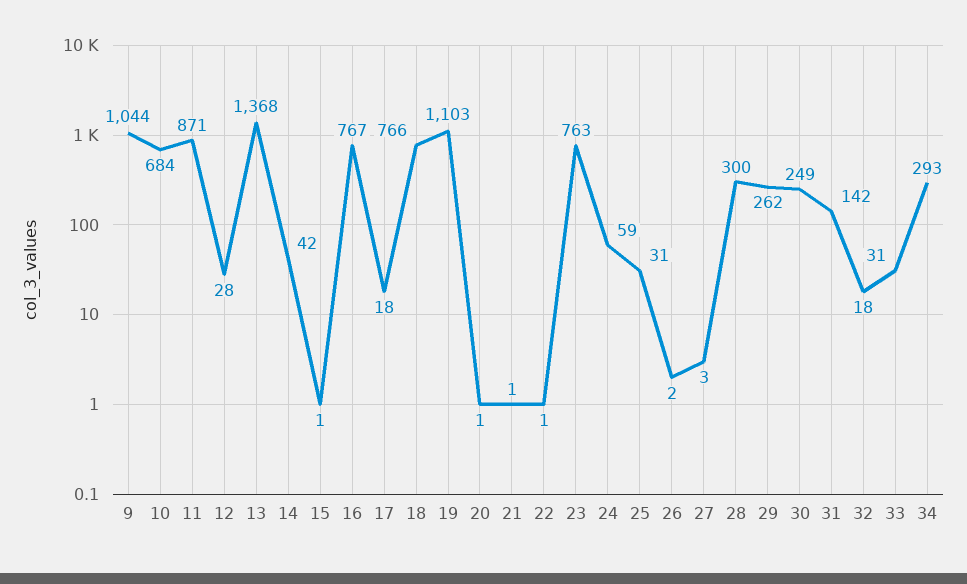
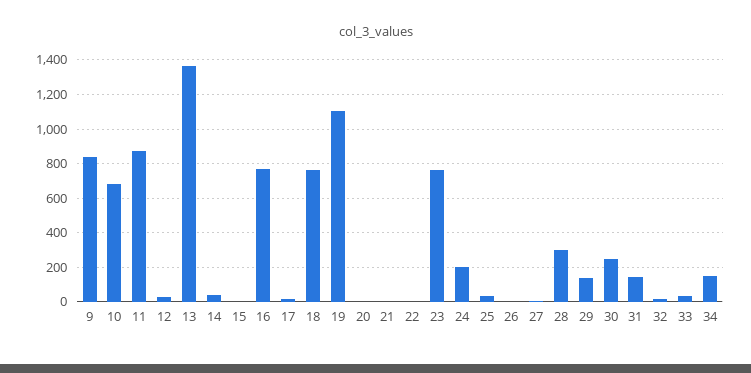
9: 1044 -> 850
24: 59 -> 200
29: 262 -> 150
34: 293 -> 150

